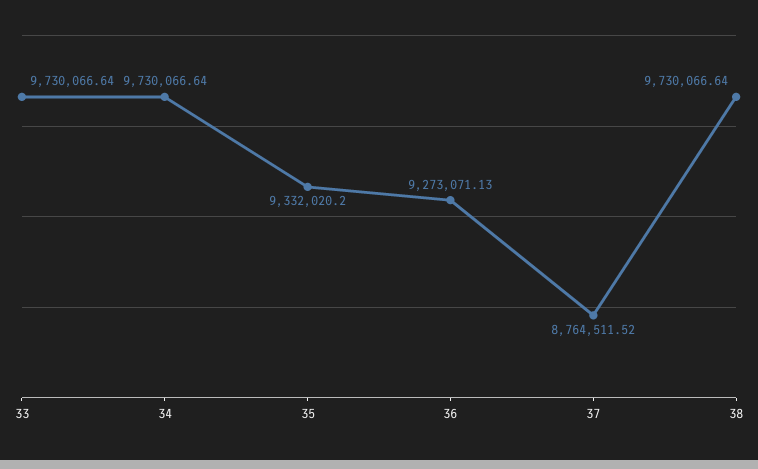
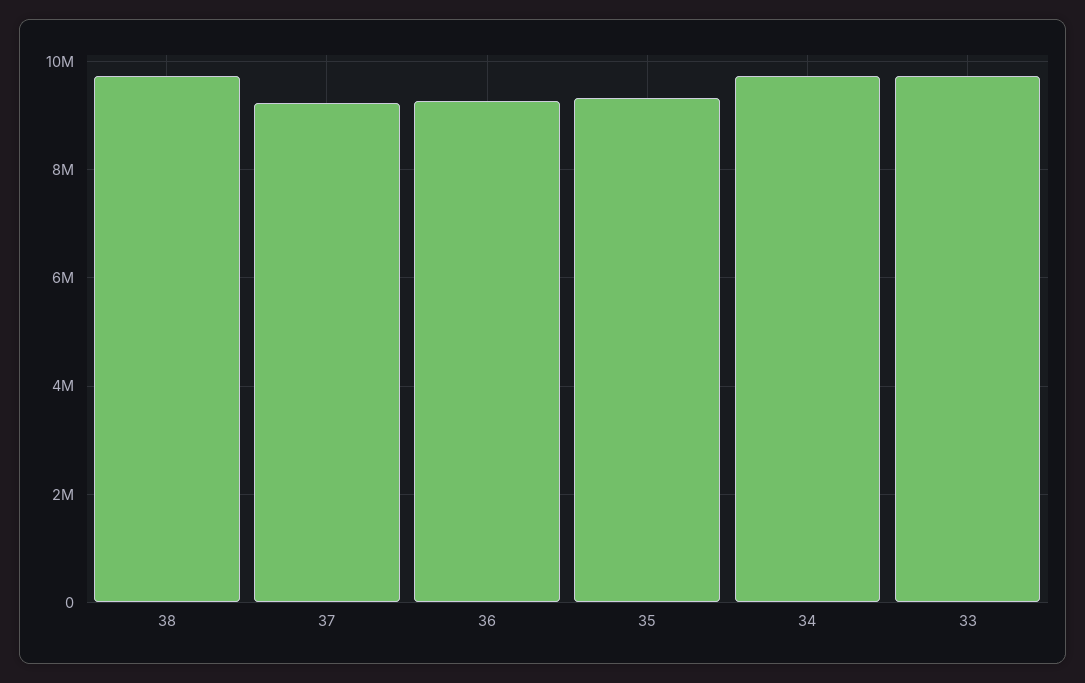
37: 8764511.52 -> 9200000

